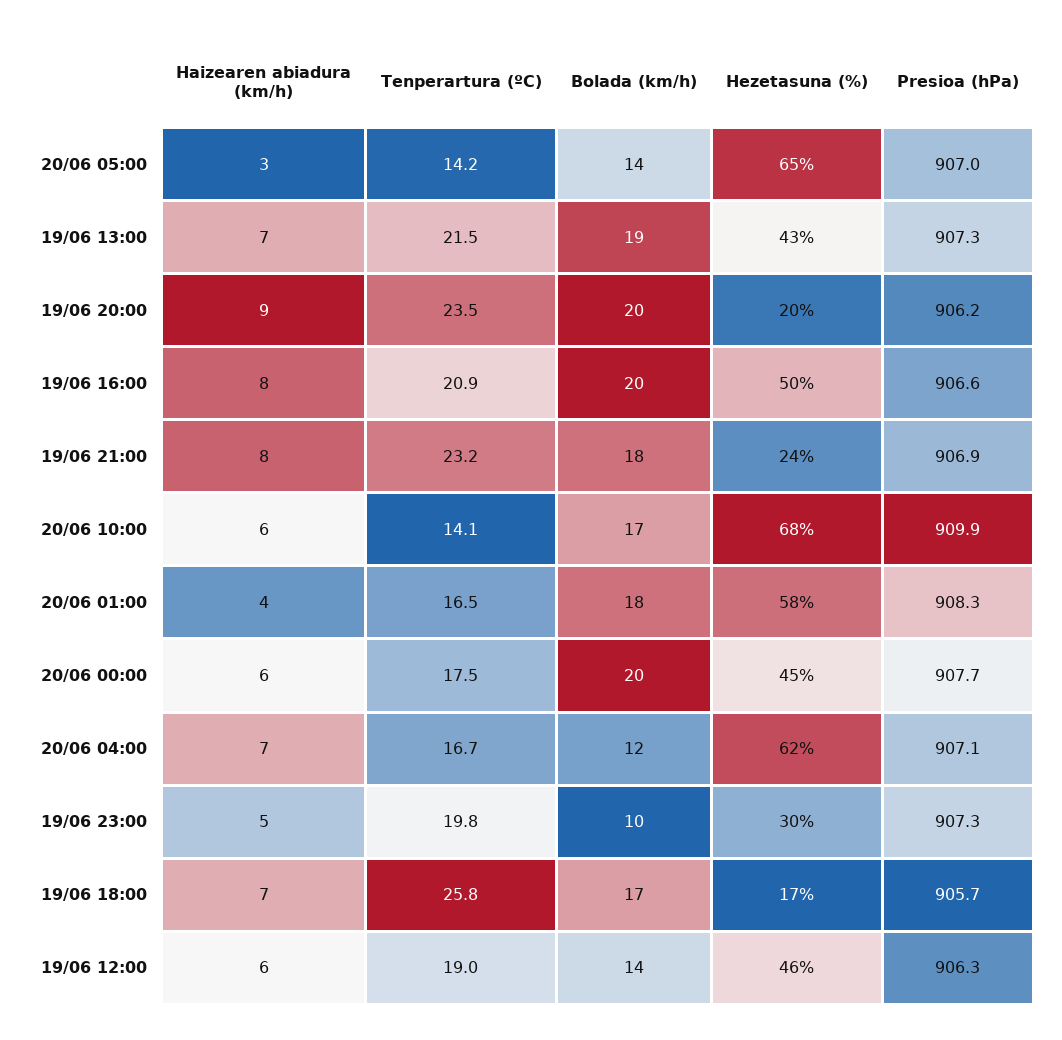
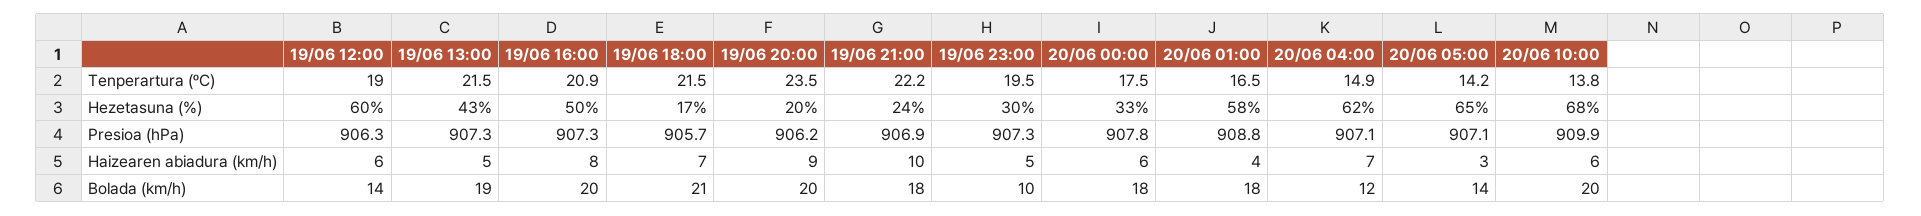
Presioa (hPa), 20/06 05:00: 907 -> 907.1
Haizearen abiadura (km/h), 19/06 13:00: 7 -> 5
Presioa (hPa), 19/06 16:00: 906.6 -> 907.3
Haizearen abiadura (km/h), 19/06 21:00: 8 -> 10
Tenperartura (ºC), 19/06 21:00: 23.2 -> 22.2
Tenperartura (ºC), 20/06 10:00: 14.1 -> 13.8
Bolada (km/h), 20/06 10:00: 17 -> 20
Presioa (hPa), 20/06 01:00: 908.3 -> 908.8
Bolada (km/h), 20/06 00:00: 20 -> 18
Hezetasuna (%), 20/06 00:00: 45 -> 33
Presioa (hPa), 20/06 00:00: 907.7 -> 907.8
Tenperartura (ºC), 20/06 04:00: 16.7 -> 14.9
Tenperartura (ºC), 19/06 23:00: 19.8 -> 19.5
Tenperartura (ºC), 19/06 18:00: 25.8 -> 21.5
Bolada (km/h), 19/06 18:00: 17 -> 21
Hezetasuna (%), 19/06 12:00: 46 -> 60

